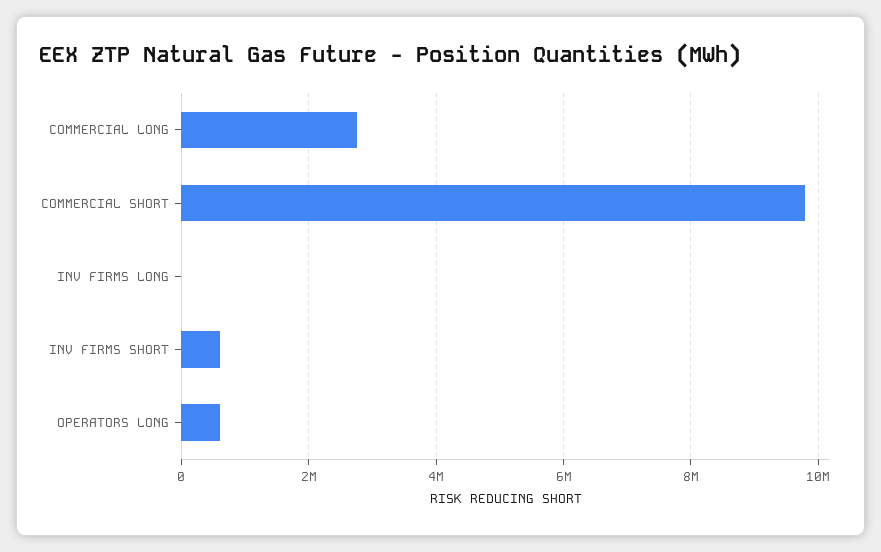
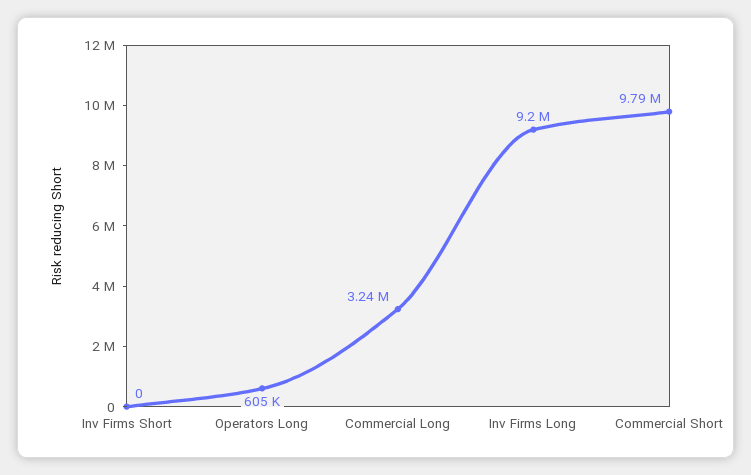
COMMERCIAL LONG: 2800000 -> 3240000
INV FIRMS LONG: 0 -> 9200000
INV FIRMS SHORT: 600000 -> 0

